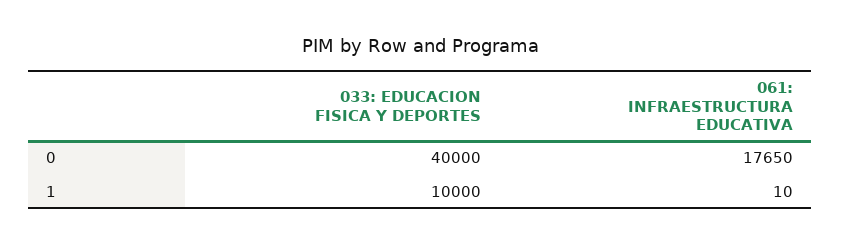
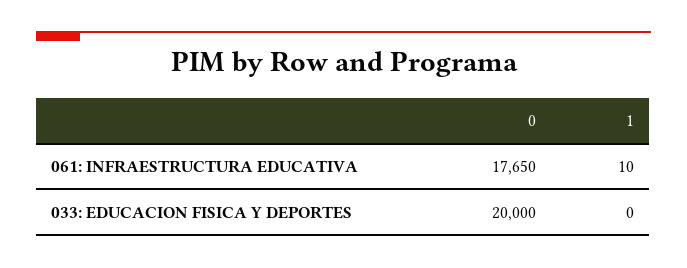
033: EDUCACION FISICA Y DEPORTES, 0: 40000 -> 20000
033: EDUCACION FISICA Y DEPORTES, 1: 10000 -> 0

